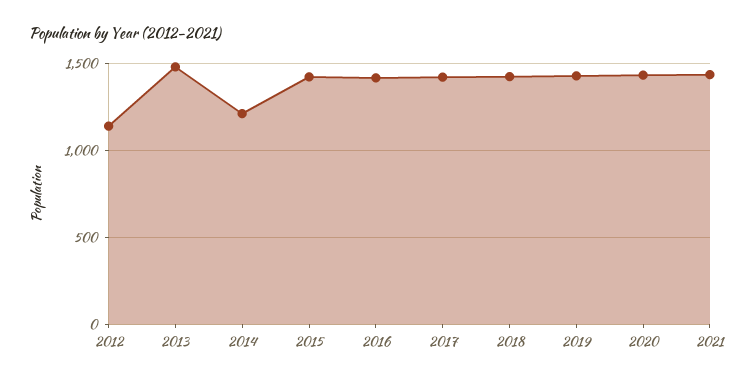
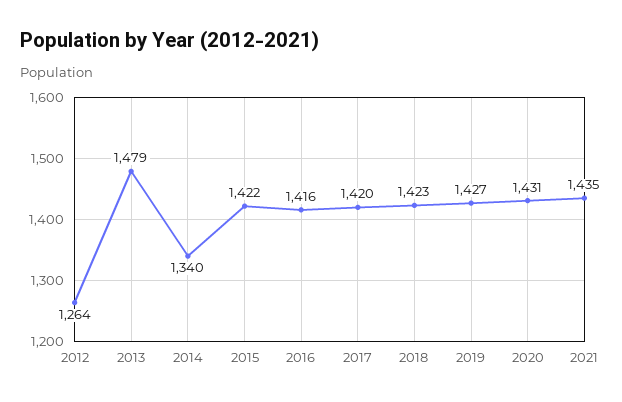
2012: 1150 -> 1264
2014: 1200 -> 1340

